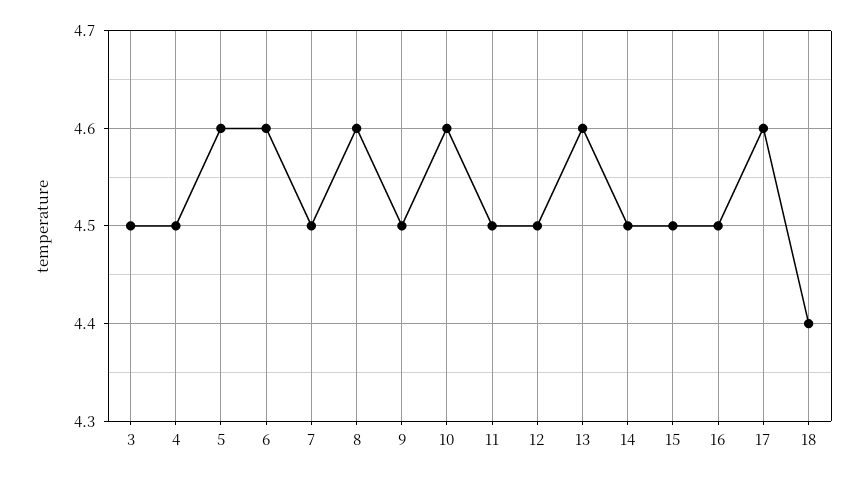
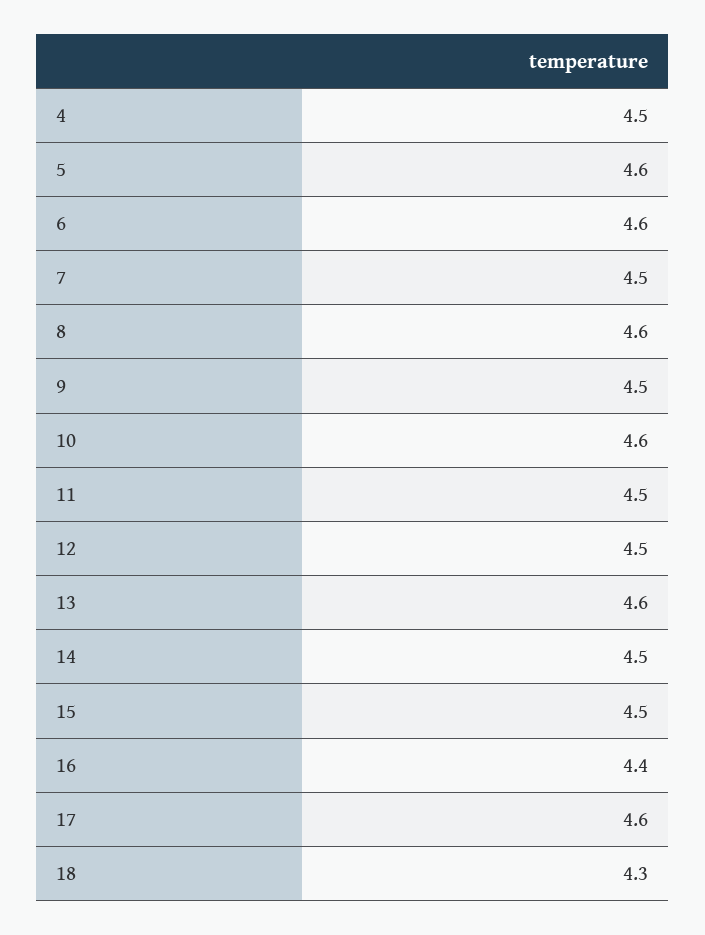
3: 4.5 -> none
16: 4.5 -> 4.4
18: 4.4 -> 4.3

